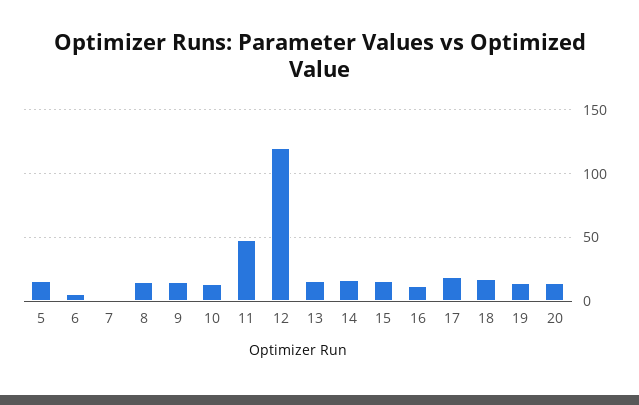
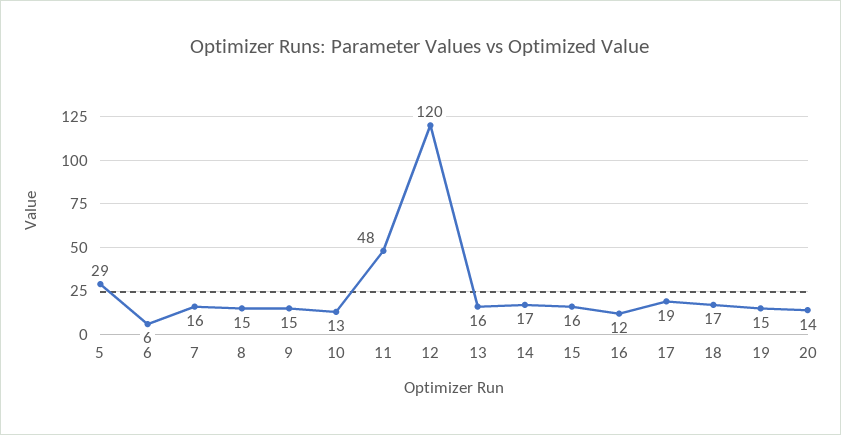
5: 15 -> 29
7: 0 -> 16

